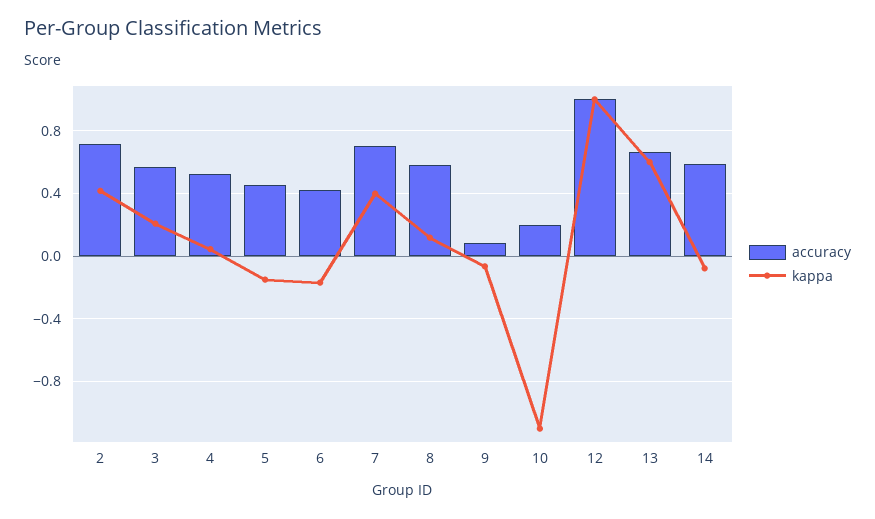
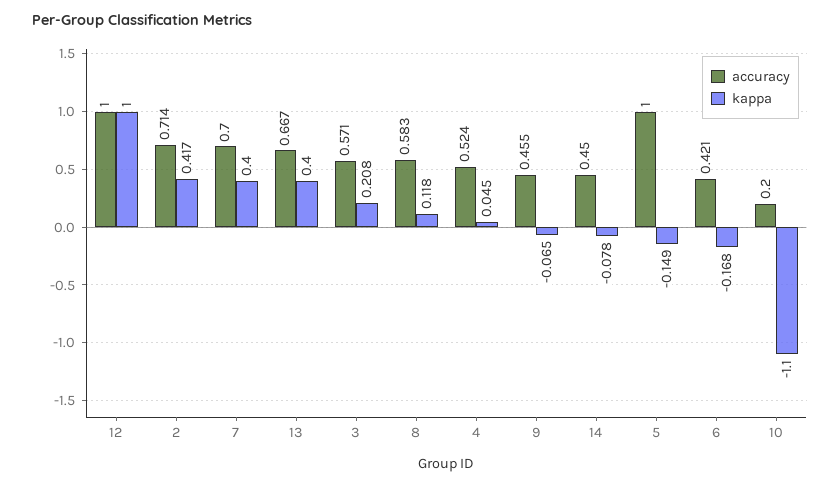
accuracy, 5: 0.45 -> 1
accuracy, 9: 0.1 -> 0.455
kappa, 13: 0.6 -> 0.4
accuracy, 14: 0.6 -> 0.45

